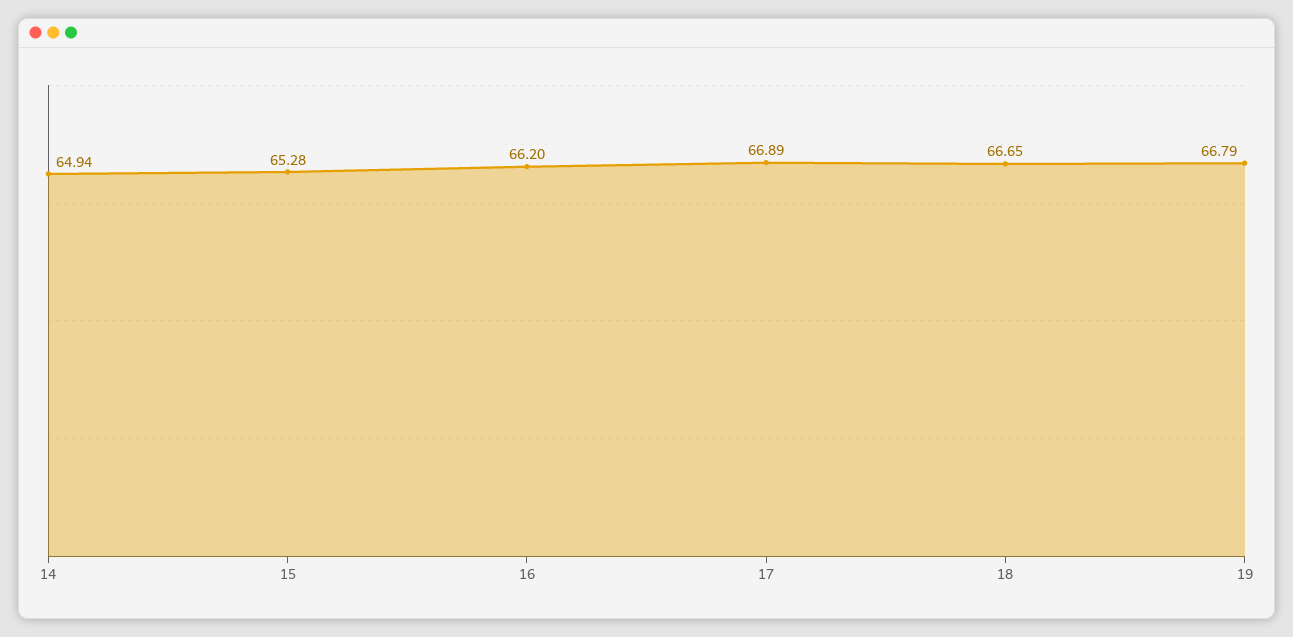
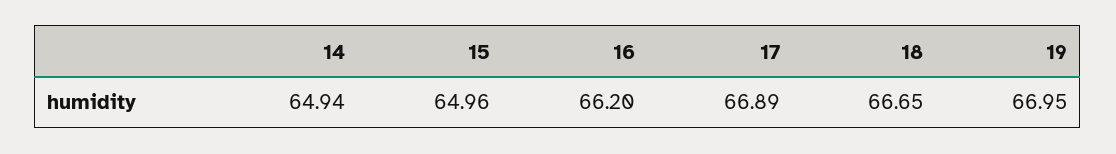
15: 65.28 -> 64.96
19: 66.79 -> 66.95

